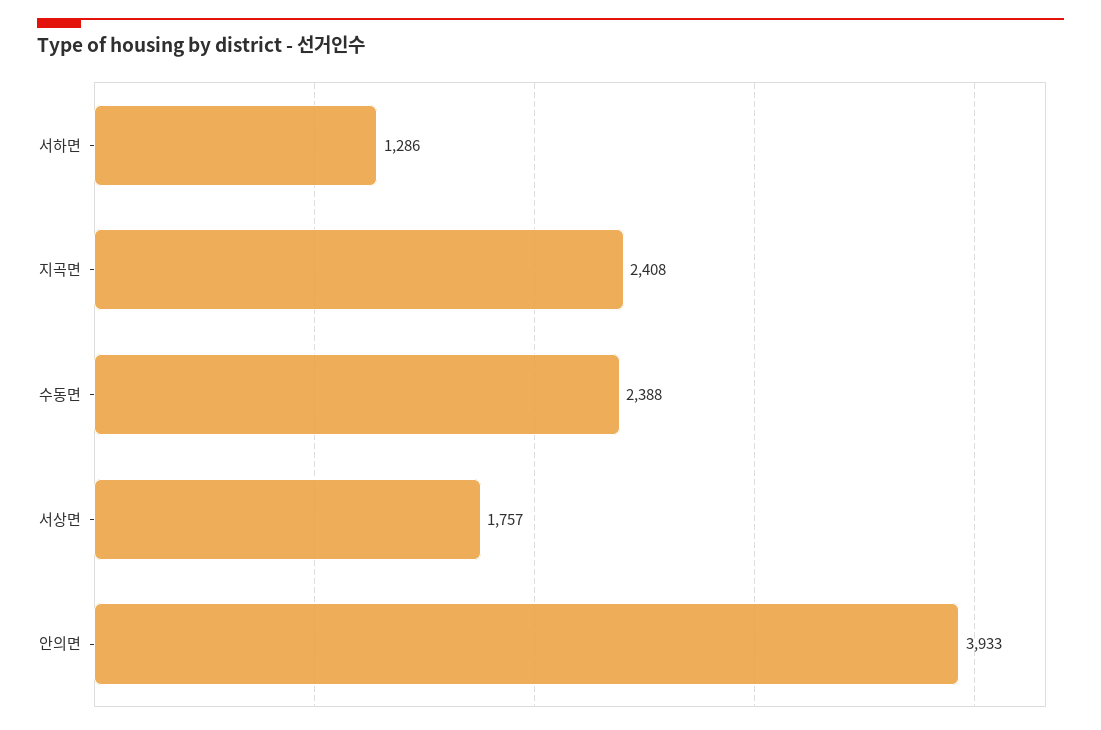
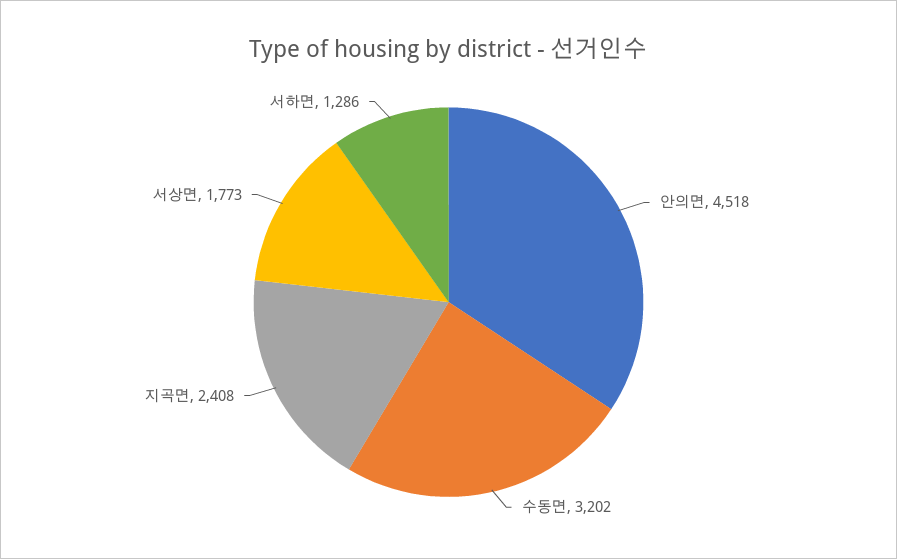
수동면: 2388 -> 3202
서상면: 1757 -> 1773
안의면: 3933 -> 4518

